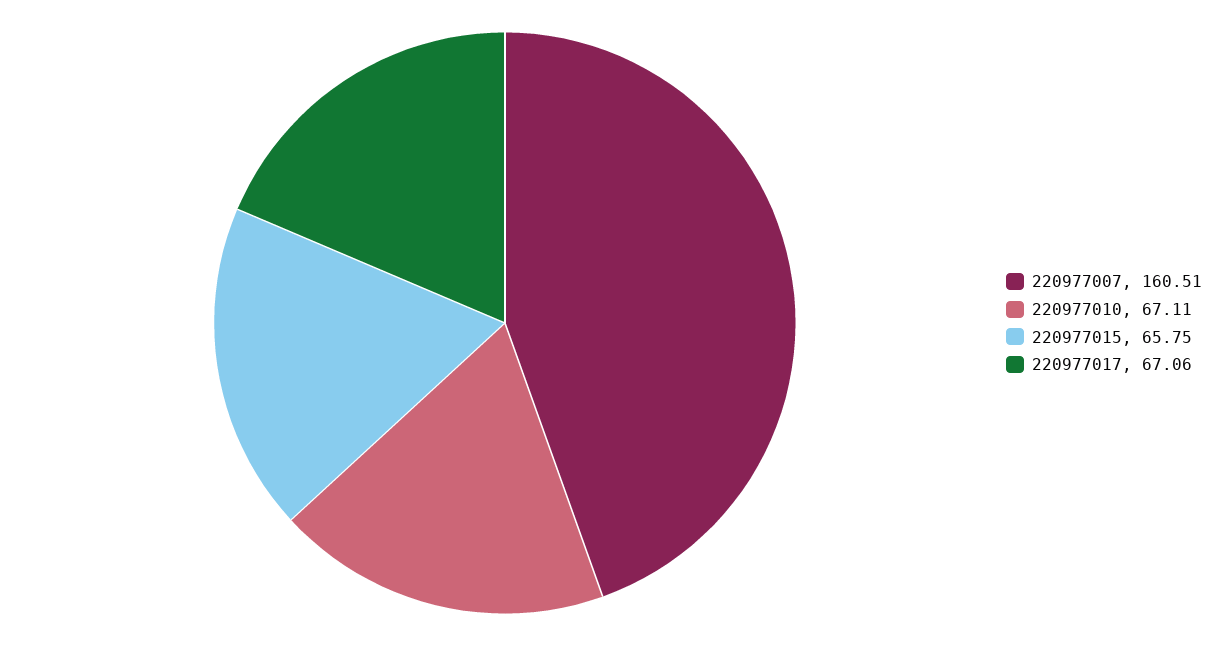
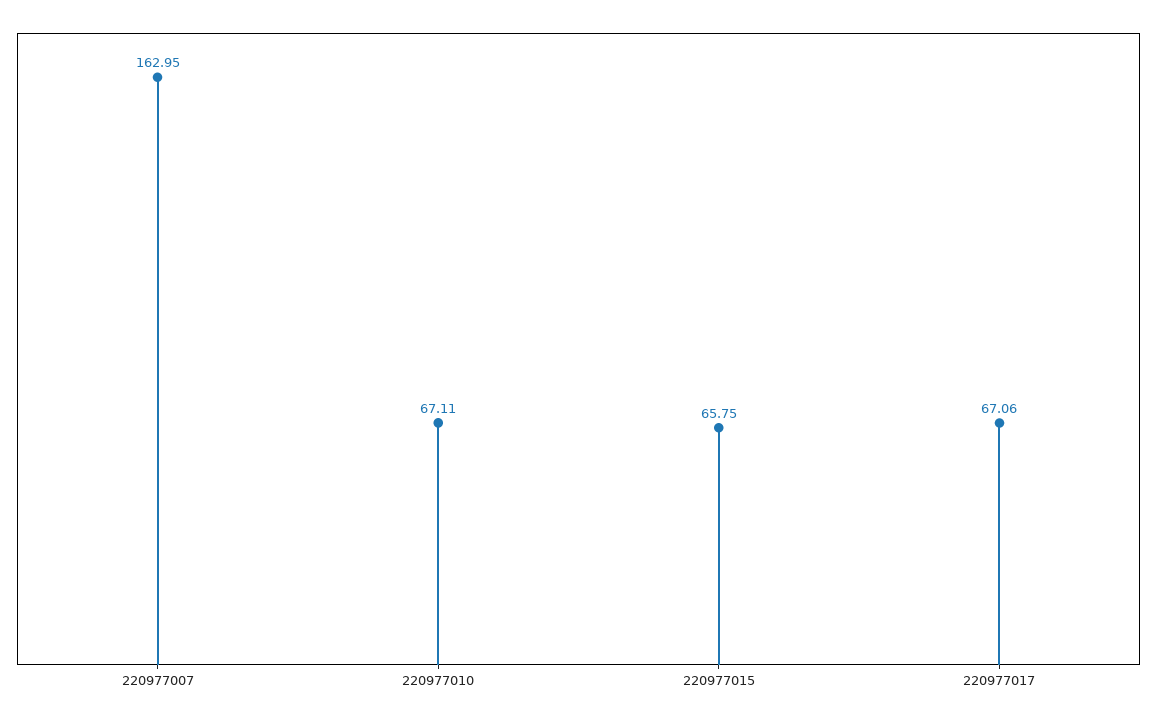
220977007: 160.51 -> 162.95

